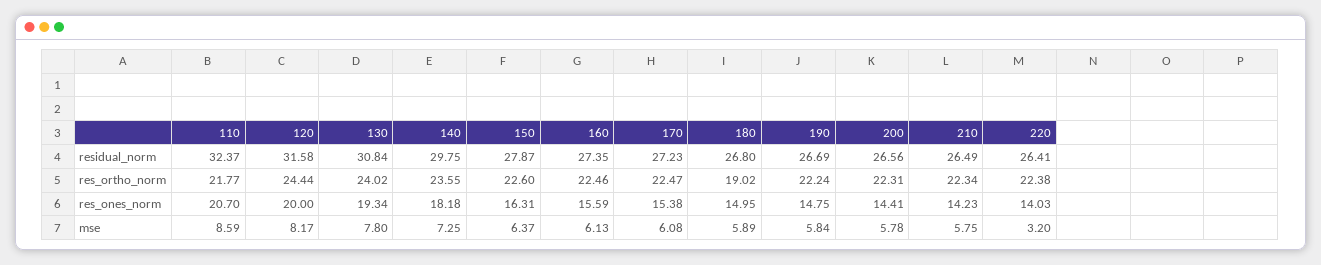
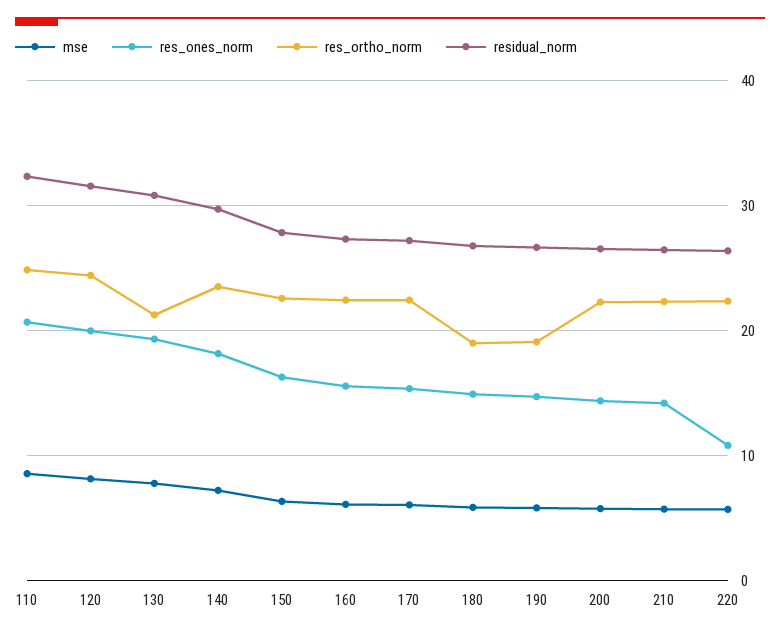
res_ortho_norm, 110: 21.77 -> 25
res_ortho_norm, 130: 24.02 -> 21
res_ortho_norm, 190: 22.24 -> 19
res_ones_norm, 220: 14.03 -> 11
mse, 220: 3.2 -> 6

